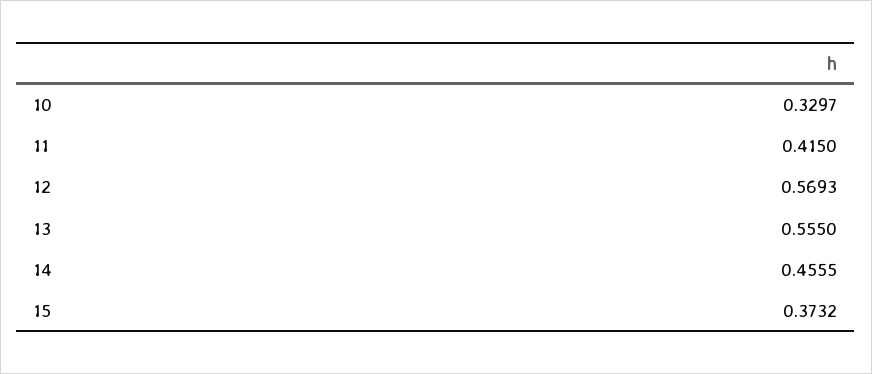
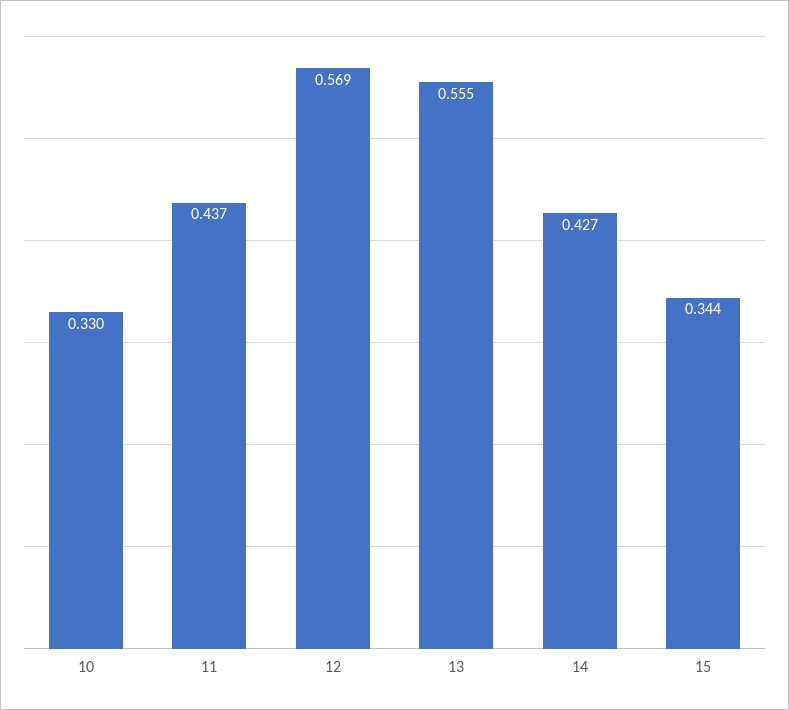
11: 0.415 -> 0.437
14: 0.4555 -> 0.427
15: 0.3732 -> 0.344

